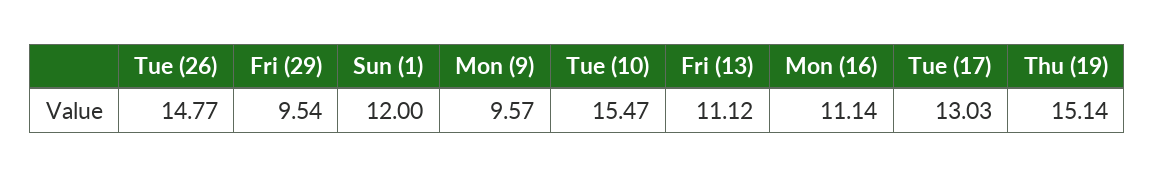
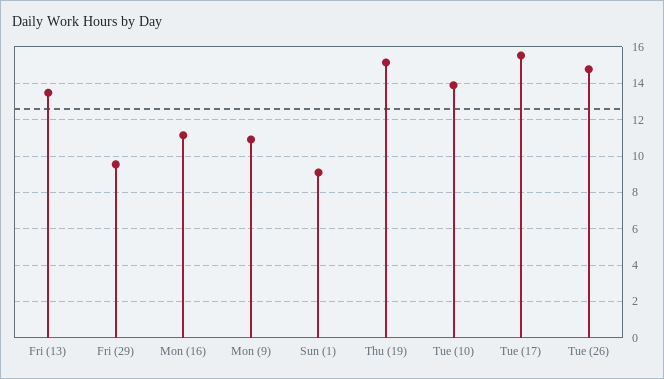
Sun (1): 12 -> 9
Mon (9): 9.57 -> 11
Tue (10): 15.47 -> 14
Fri (13): 11.12 -> 13.5
Tue (17): 13.03 -> 15.5

